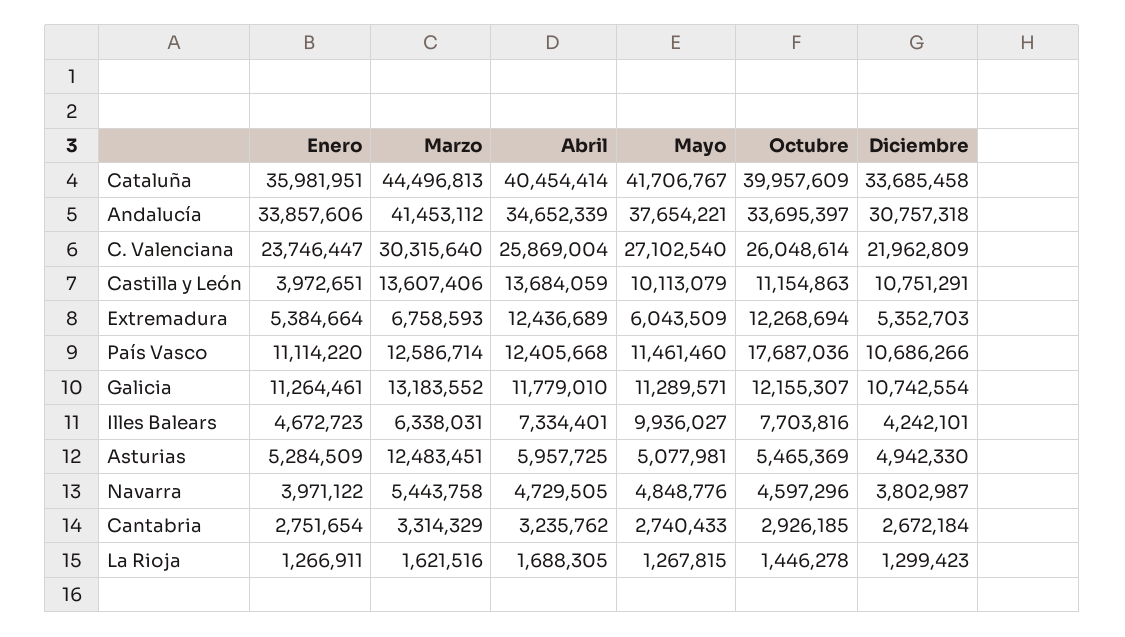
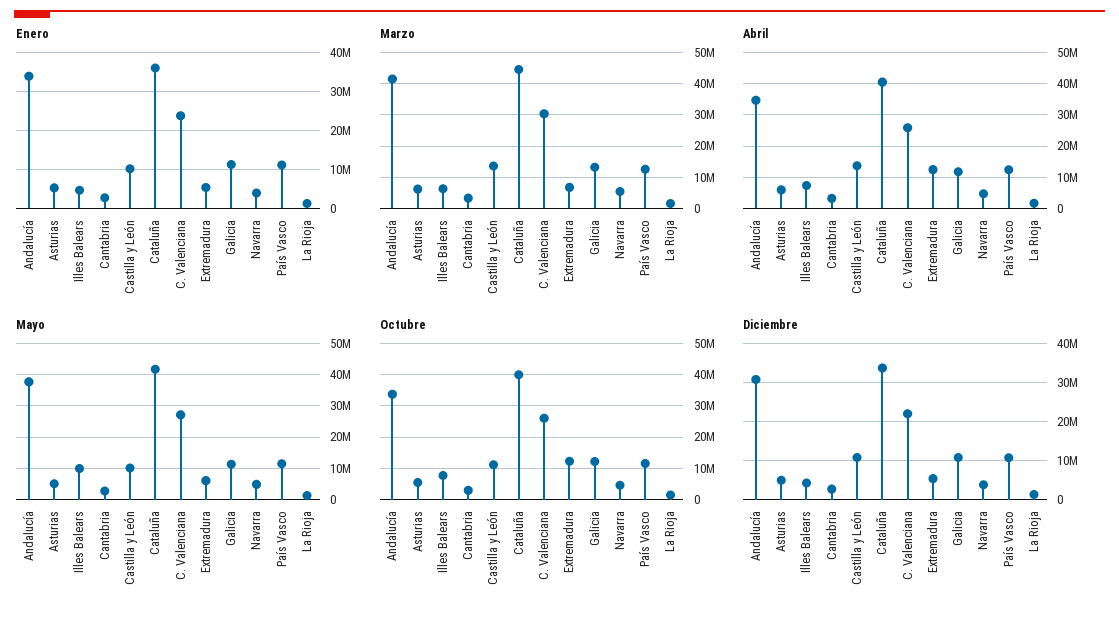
Enero, Castilla y León: 3972651 -> 10000000
Octubre, País Vasco: 17687036 -> 12000000
Marzo, Asturias: 12483451 -> 6000000

